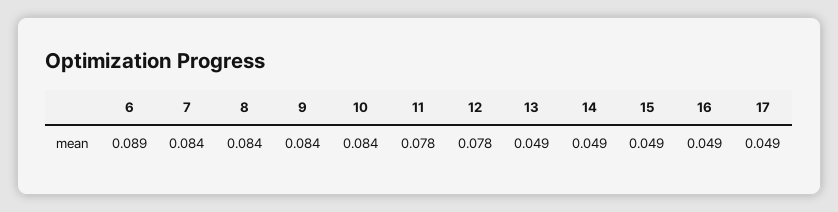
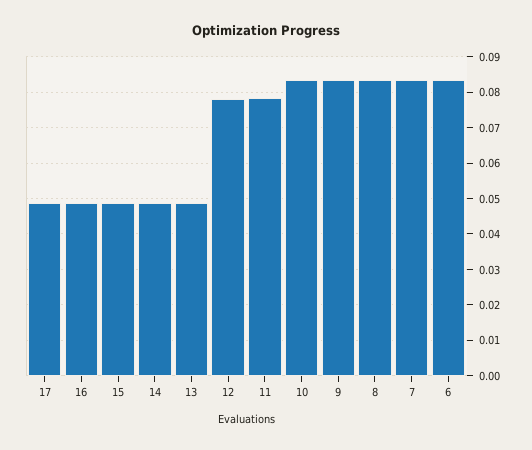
6: 0.089 -> 0.084

